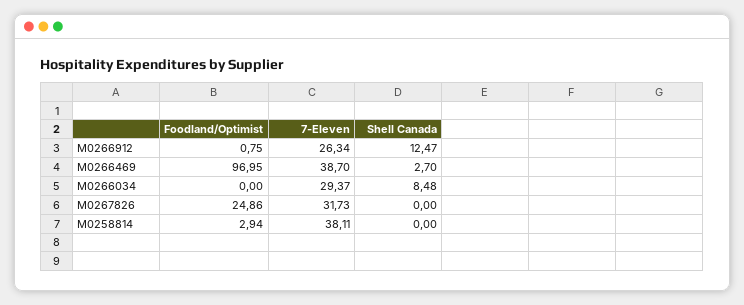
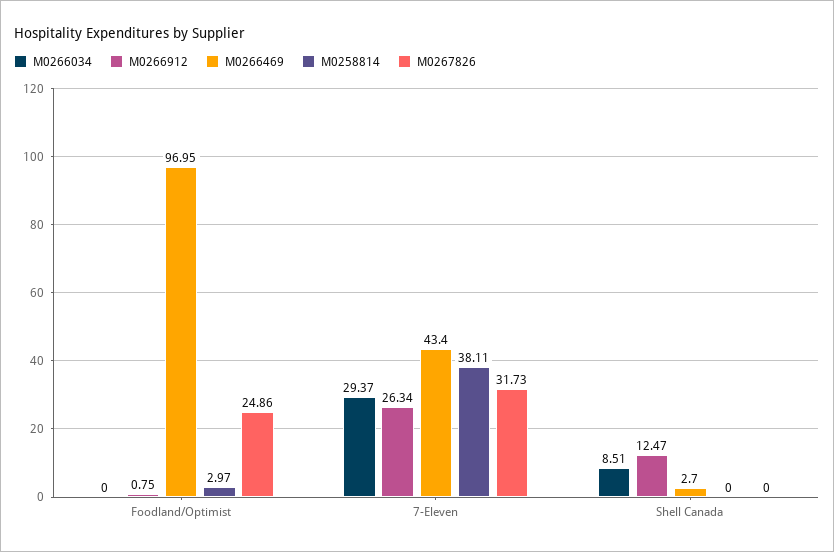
M0266469, 7-Eleven: 38.7 -> 43.4
M0266034, Shell Canada: 8.48 -> 8.51
M0258814, Foodland/Optimist: 2.94 -> 2.97

